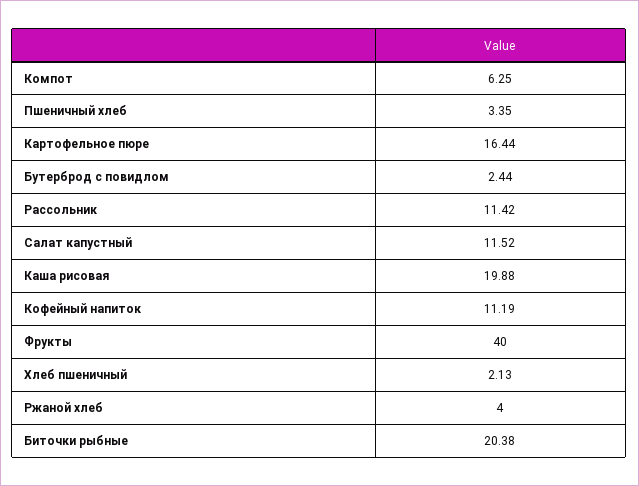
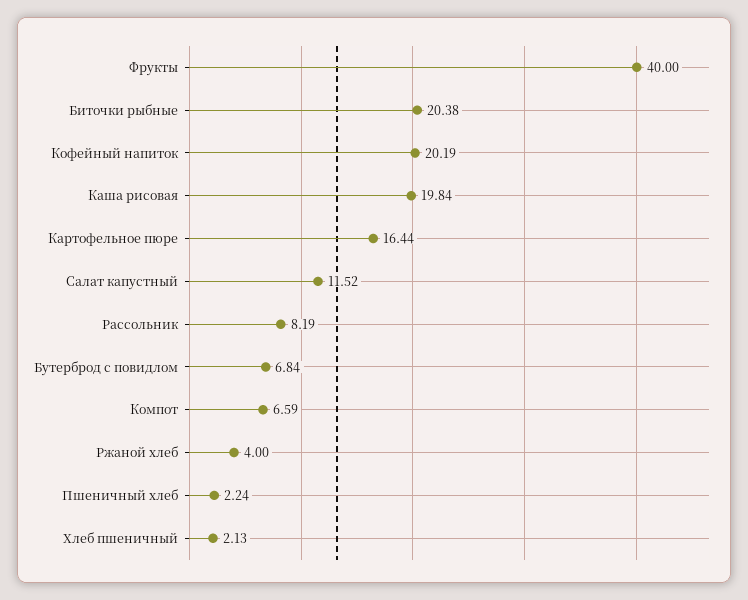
Компот: 6.25 -> 6.59
Пшеничный хлеб: 3.35 -> 2.24
Бутерброд с повидлом: 2.44 -> 6.84
Рассольник: 11.42 -> 8.19
Каша рисовая: 19.88 -> 19.84
Кофейный напиток: 11.19 -> 20.19

